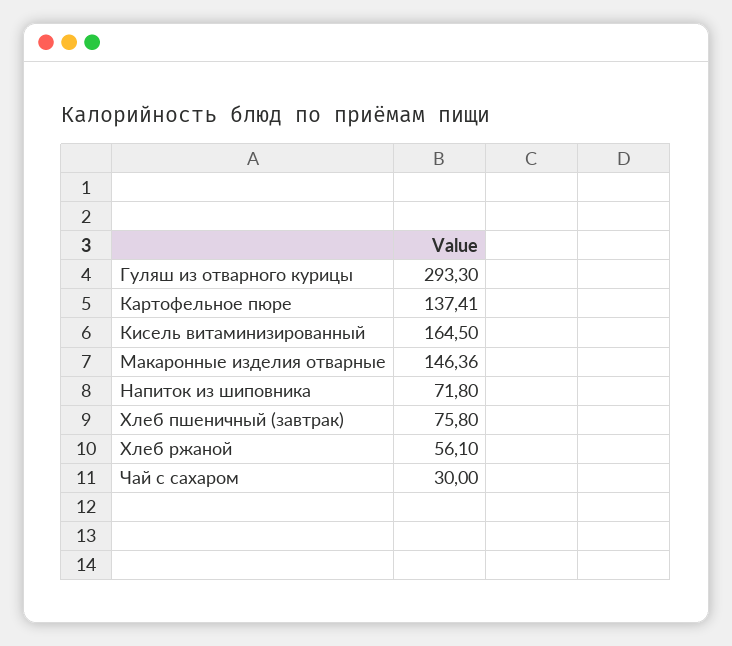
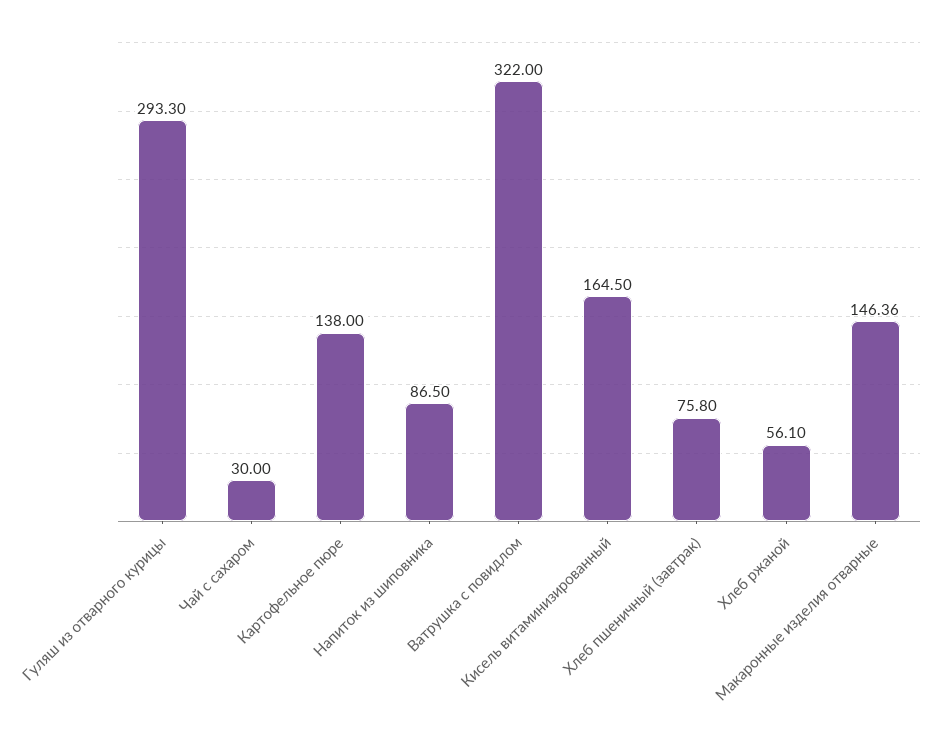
Картофельное пюре: 137.41 -> 138
Напиток из шиповника: 71.8 -> 86.5
Ватрушка с повидлом: none -> 322

